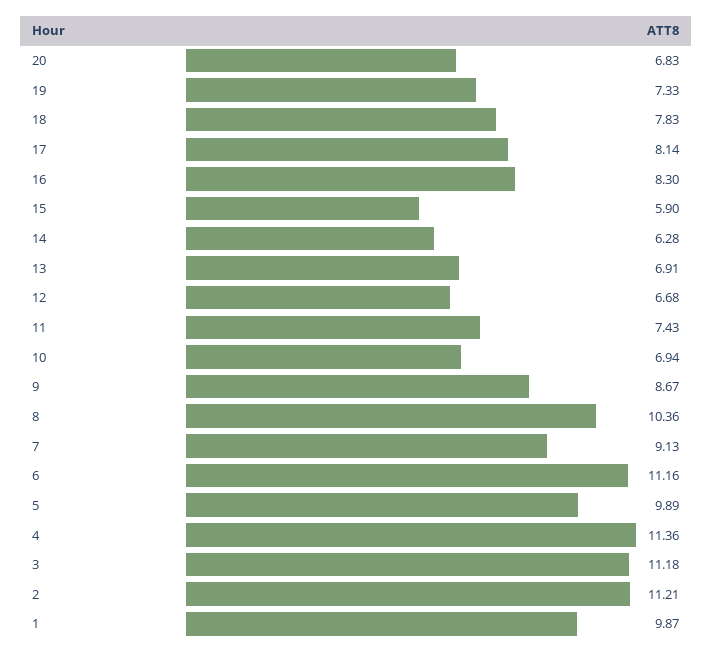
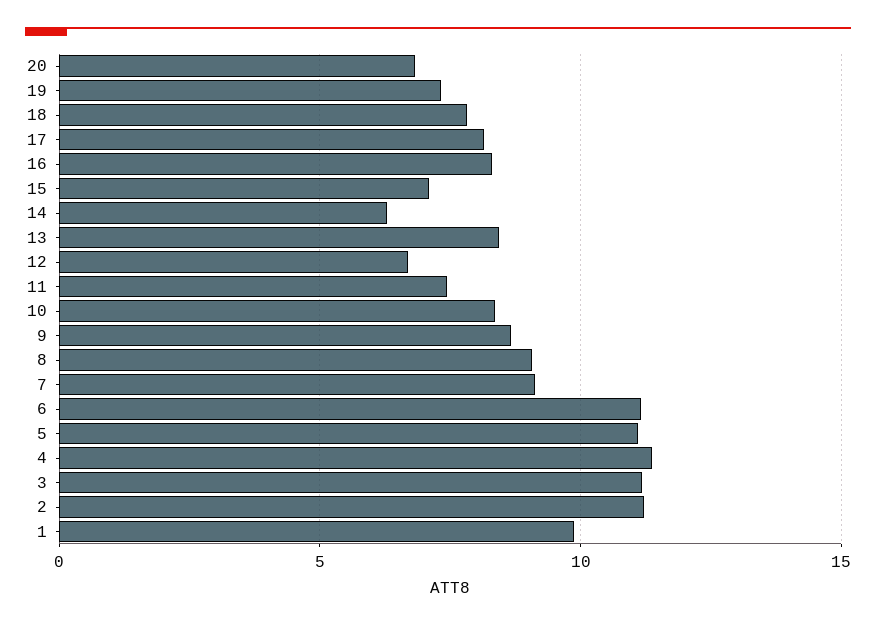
15: 5.9 -> 7
13: 6.91 -> 8.5
10: 6.94 -> 8.5
8: 10.36 -> 9
5: 9.89 -> 11

